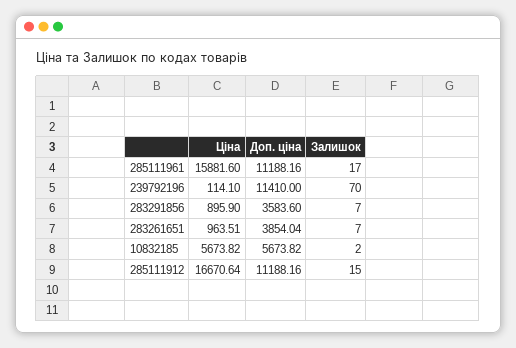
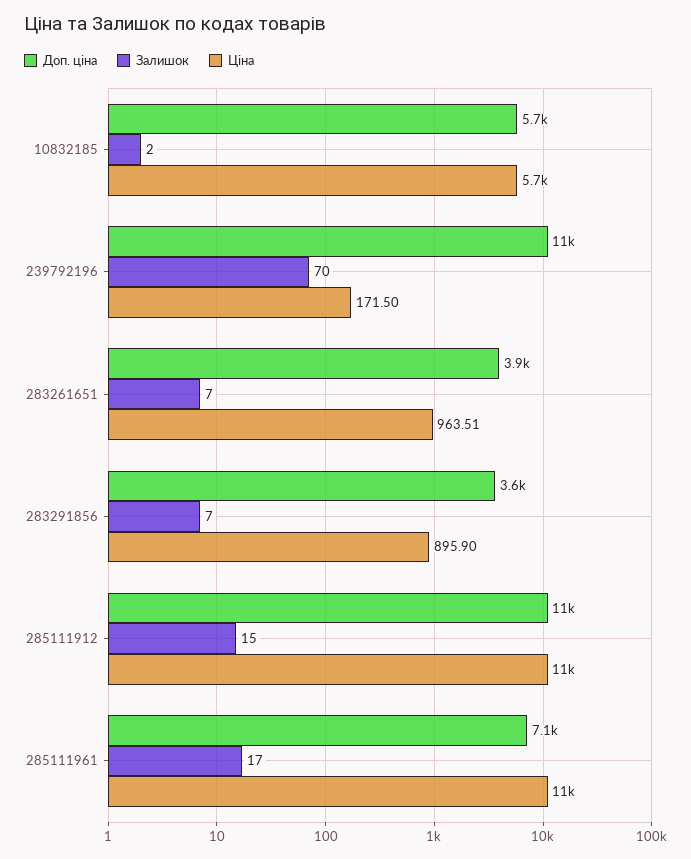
Ціна, 285111961: 15881.6 -> 11000
Доп. ціна, 285111961: 11188.16 -> 7100
Ціна, 239792196: 114.1 -> 171.5
Ціна, 285111912: 16670.64 -> 11000

